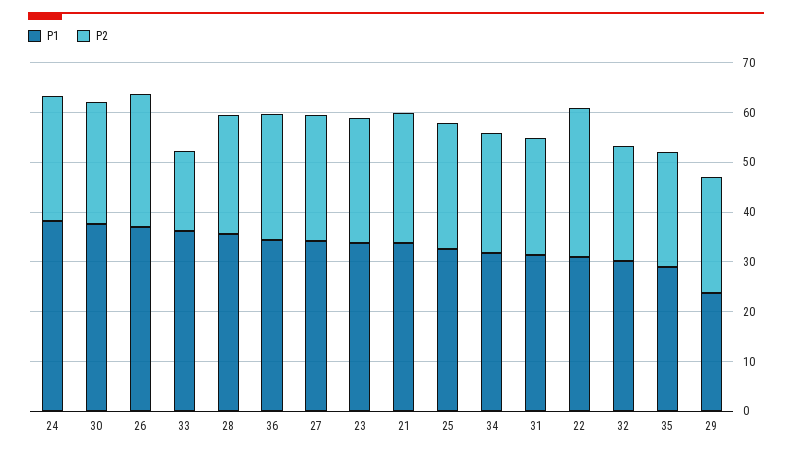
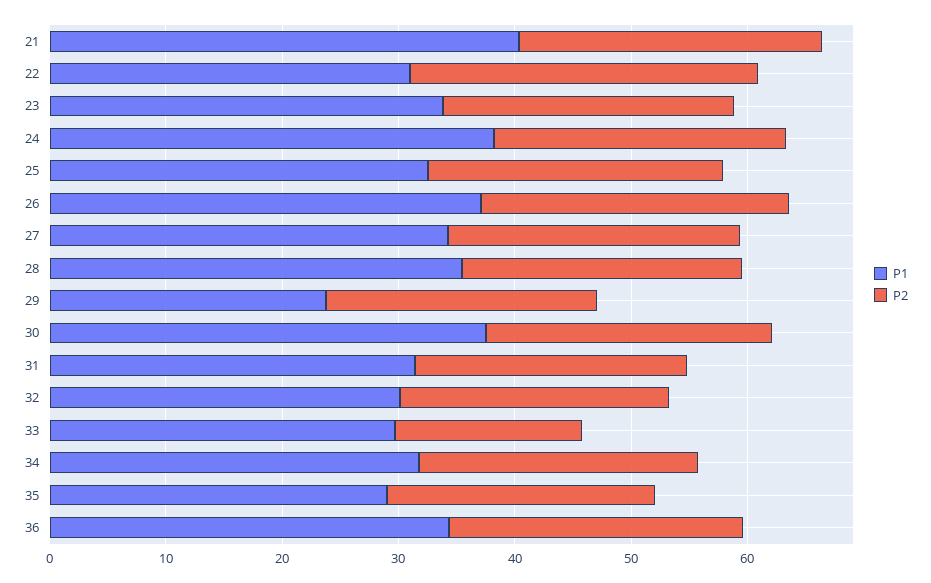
P1, 33: 36 -> 30
P1, 21: 34 -> 40

